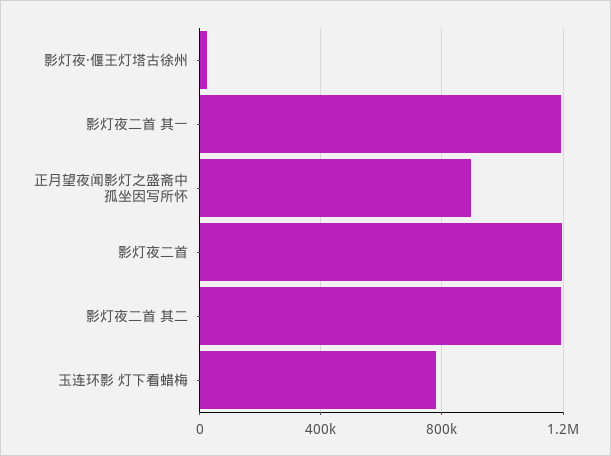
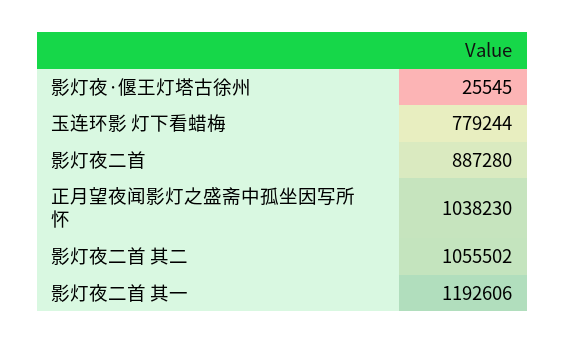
正月望夜闻影灯之盛斋中孤坐因写所怀: 900000 -> 1038230
影灯夜二首: 1200000 -> 887280
影灯夜二首 其二: 1200000 -> 1055502

